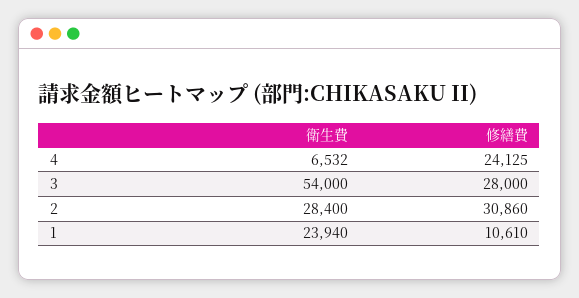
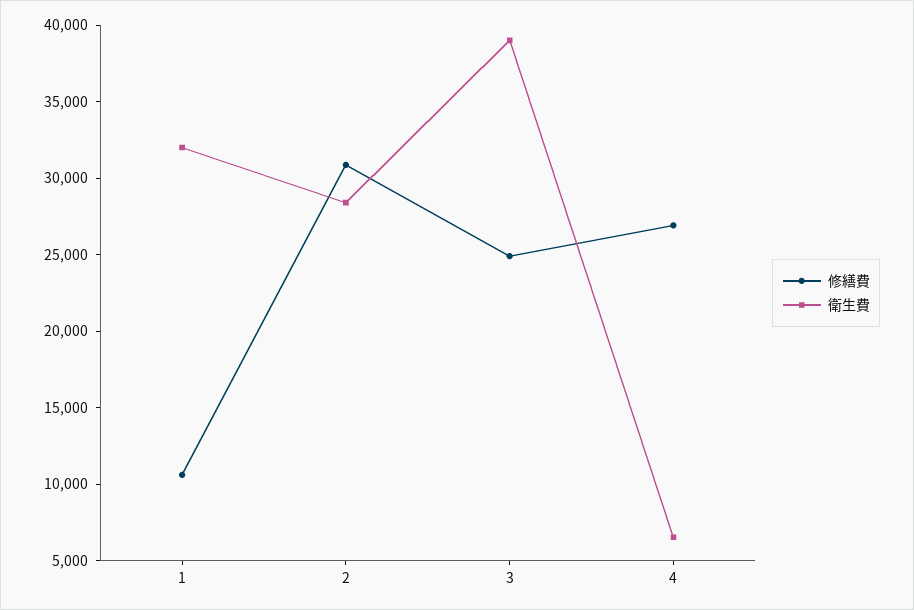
修繕費, 4: 24125 -> 27000
衛生費, 3: 54000 -> 39000
修繕費, 3: 28000 -> 25000
衛生費, 1: 23940 -> 32000

